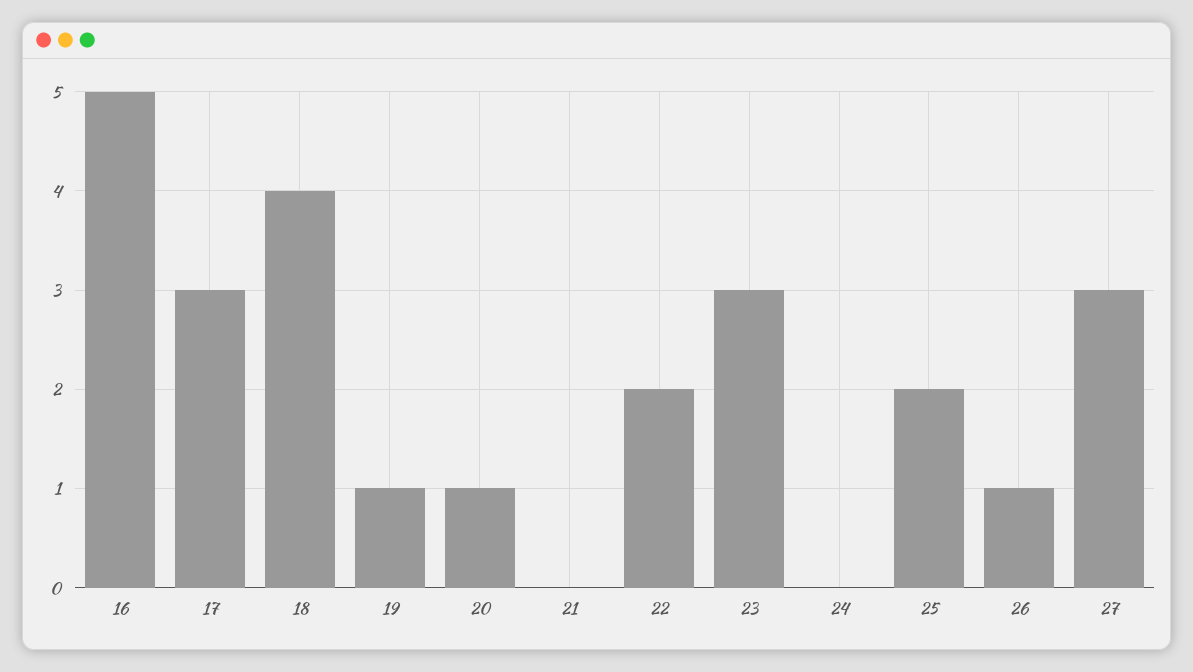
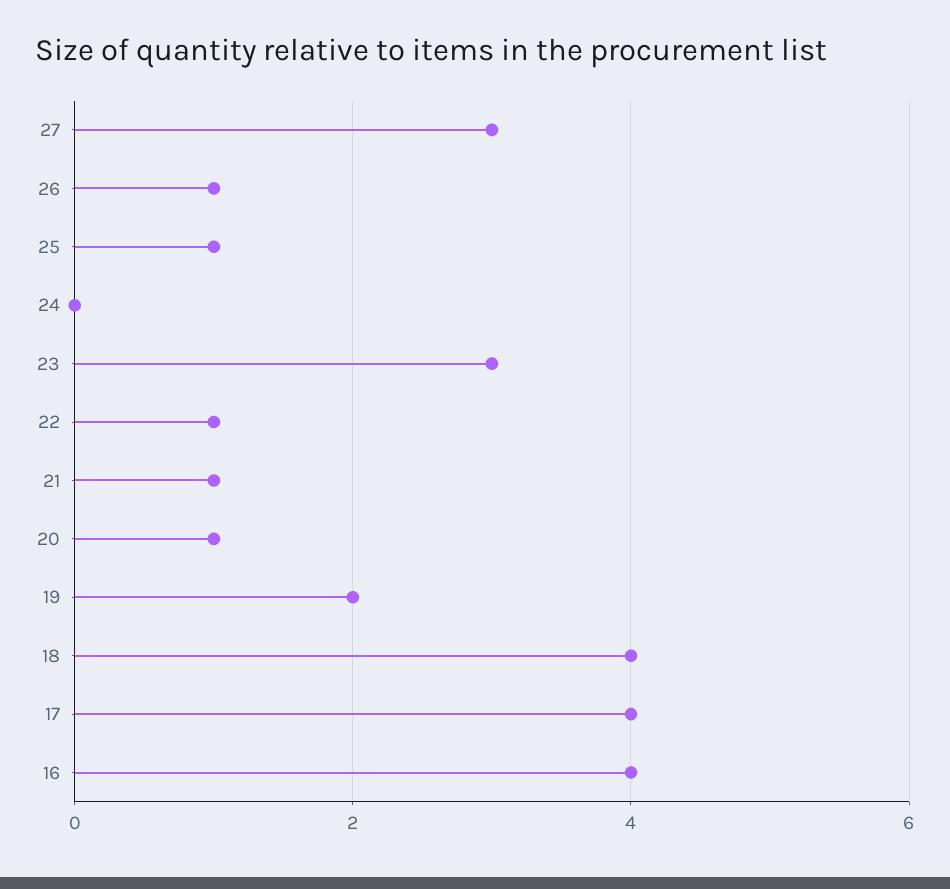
16: 5 -> 4
17: 3 -> 4
19: 1 -> 2
21: 0 -> 1
22: 2 -> 1
25: 2 -> 1

